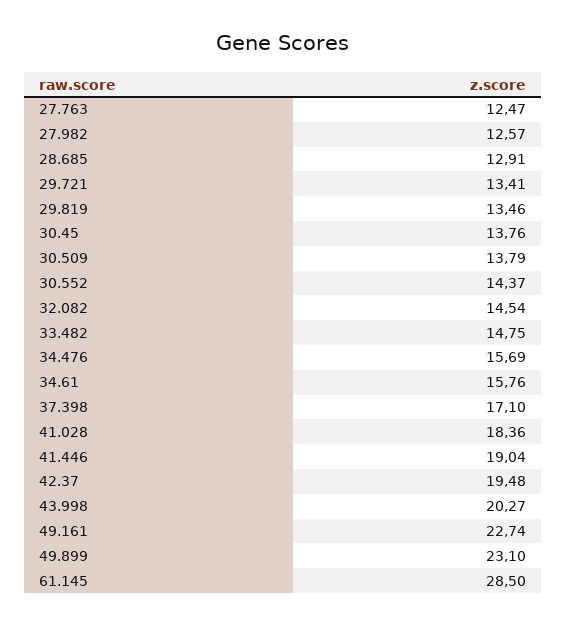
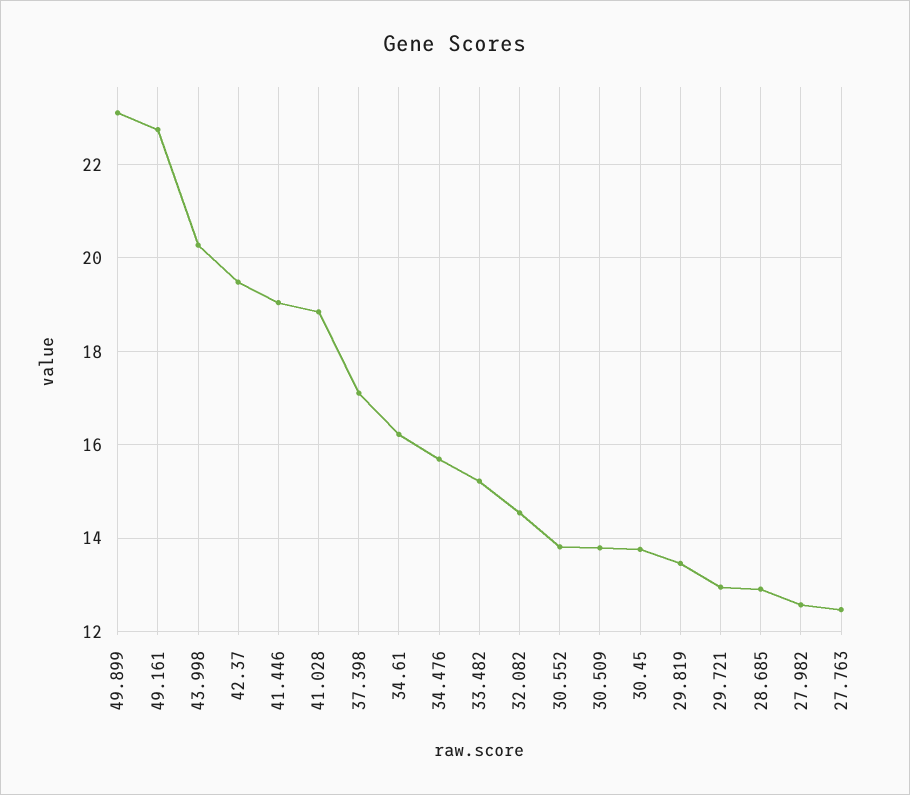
29.721: 13.41 -> 13
30.552: 14.37 -> 13.8
33.482: 14.75 -> 15.2
34.61: 15.76 -> 16.2
41.028: 18.36 -> 18.8
61.145: 28.5 -> none

